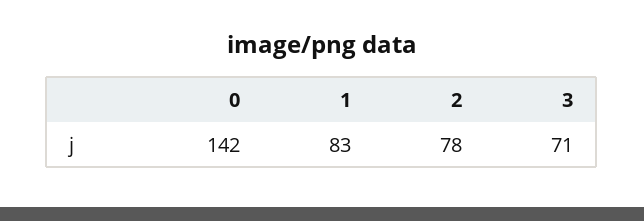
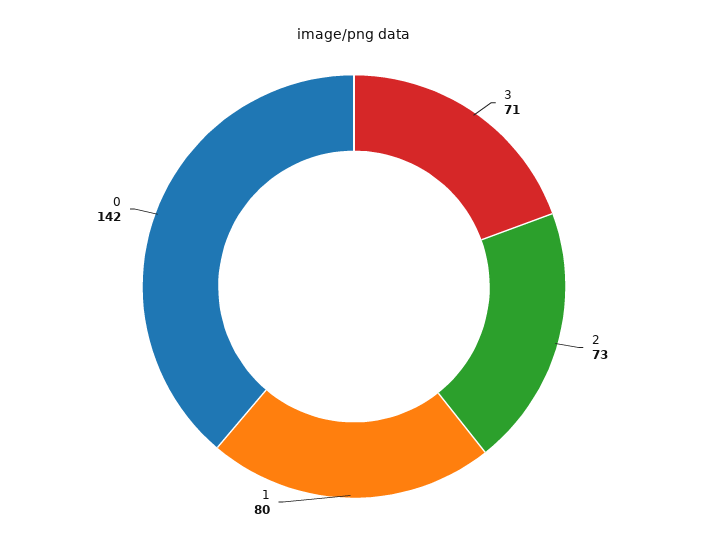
1: 83 -> 80
2: 78 -> 73

